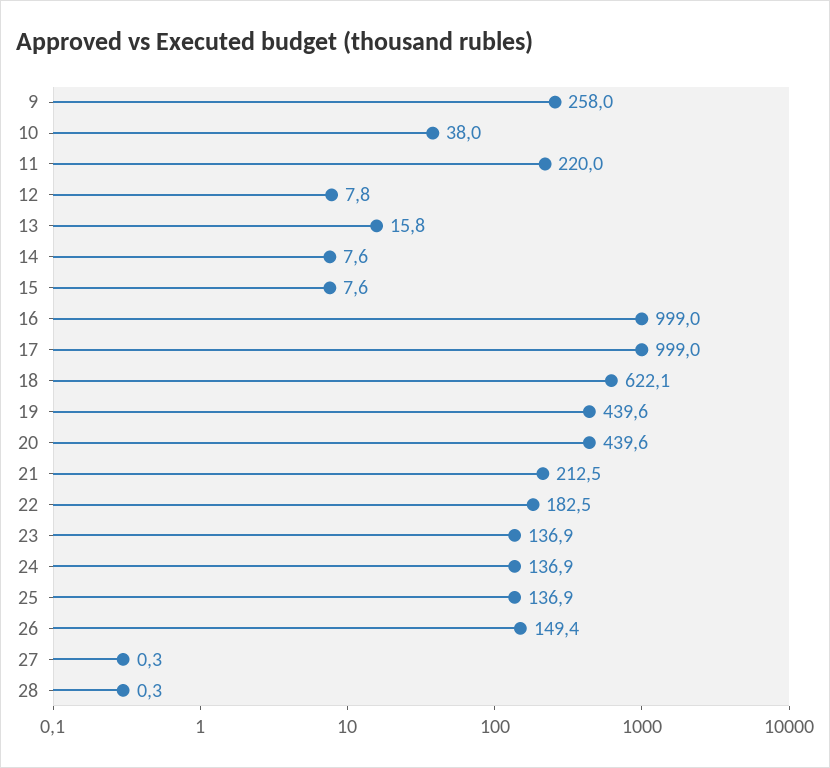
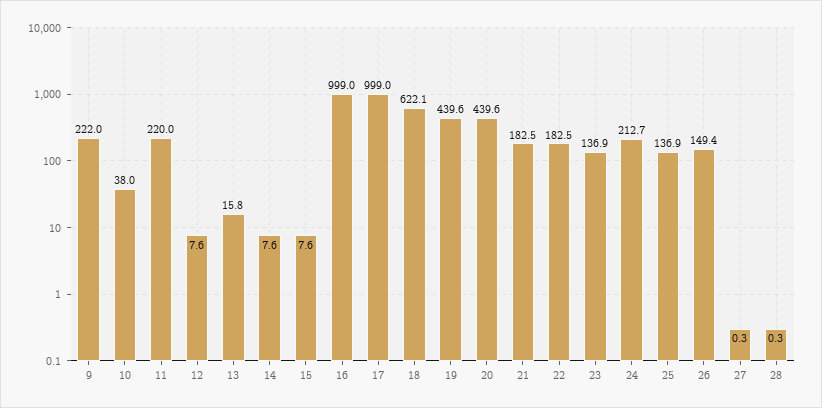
9: 258 -> 222
12: 7.8 -> 7.6
21: 212.5 -> 182.5
24: 136.9 -> 212.7

